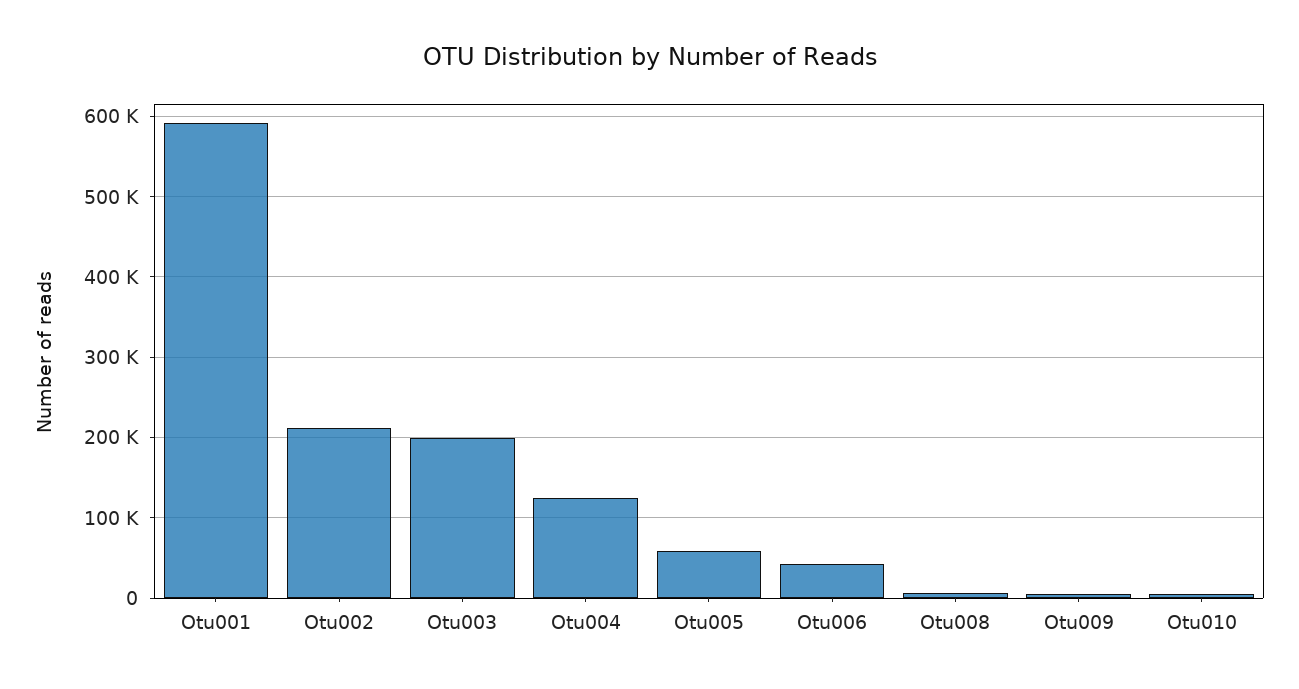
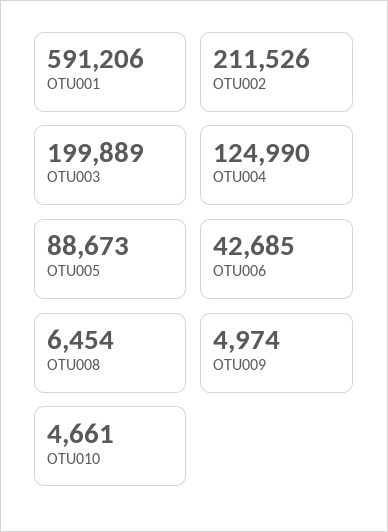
Otu005: 60000 -> 88673

